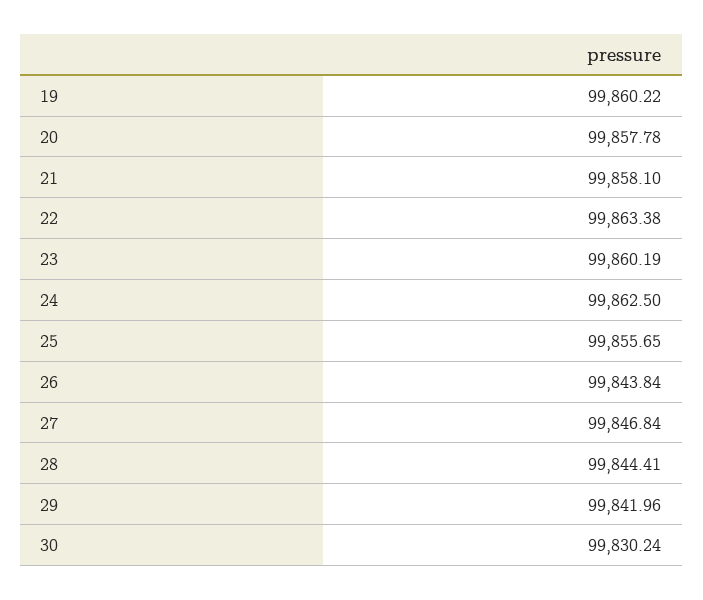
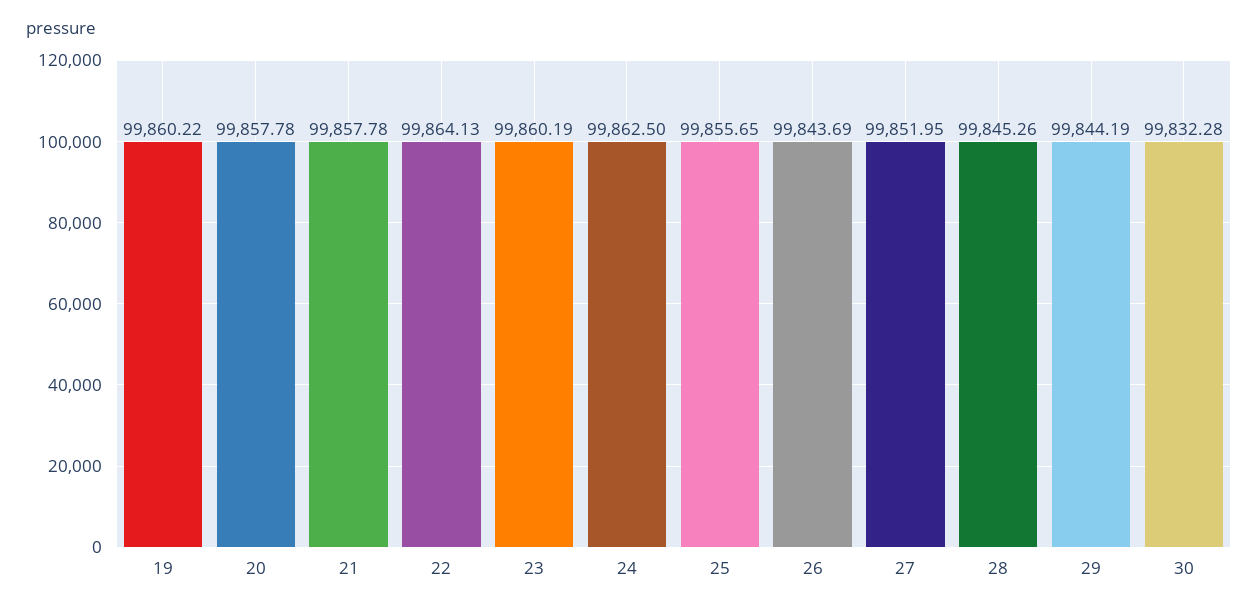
21: 99858.1 -> 99857.78
22: 99863.38 -> 99864.13
26: 99843.84 -> 99843.69
27: 99846.84 -> 99851.95
28: 99844.41 -> 99845.26
29: 99841.96 -> 99844.19
30: 99830.24 -> 99832.28

